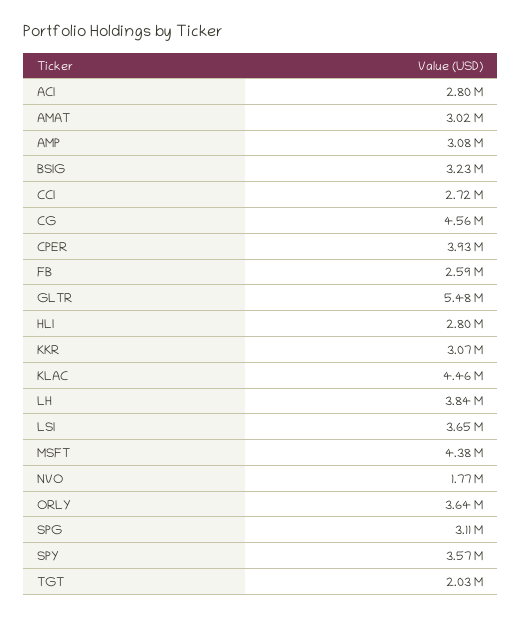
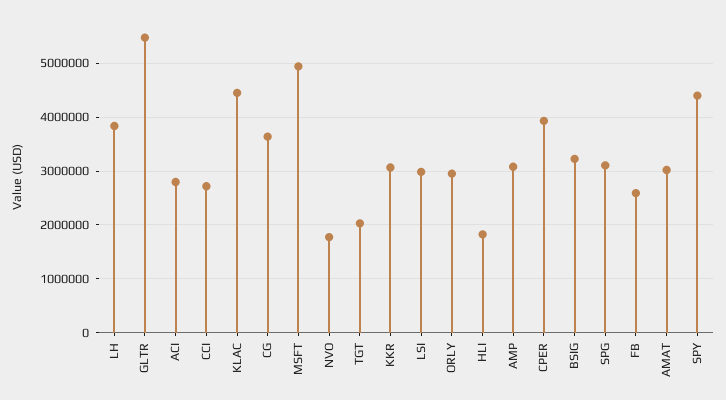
CG: 4560000 -> 3600000
HLI: 2800000 -> 1800000
LSI: 3650000 -> 3000000
MSFT: 4380000 -> 5000000
ORLY: 3640000 -> 3000000
SPY: 3570000 -> 4400000

